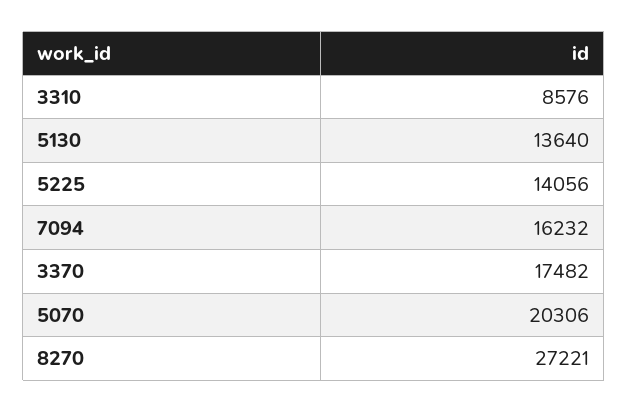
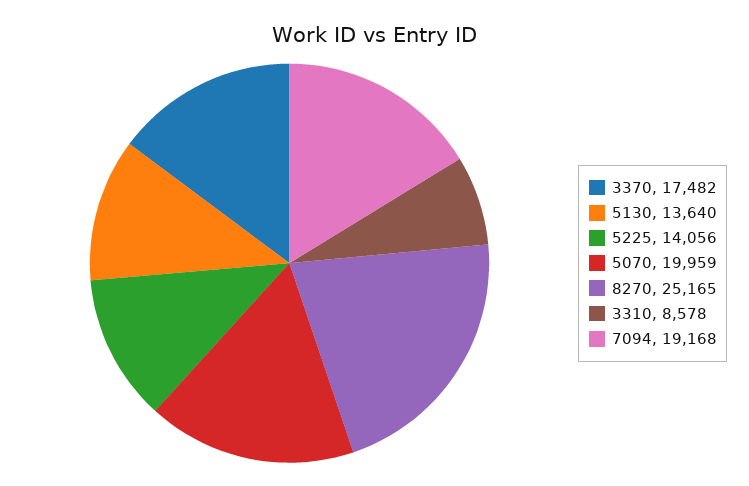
3310: 8576 -> 8578
7094: 16232 -> 19168
5070: 20306 -> 19959
8270: 27221 -> 25165

